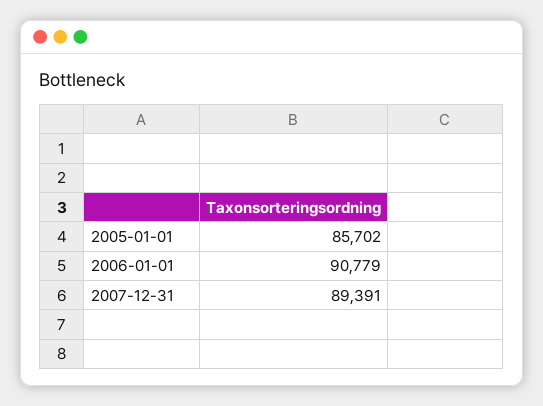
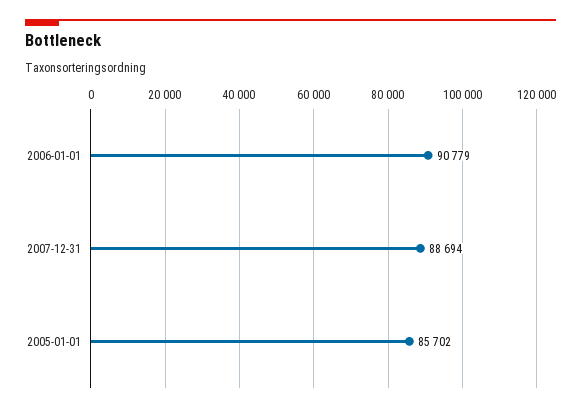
2007-12-31: 89391 -> 88694

